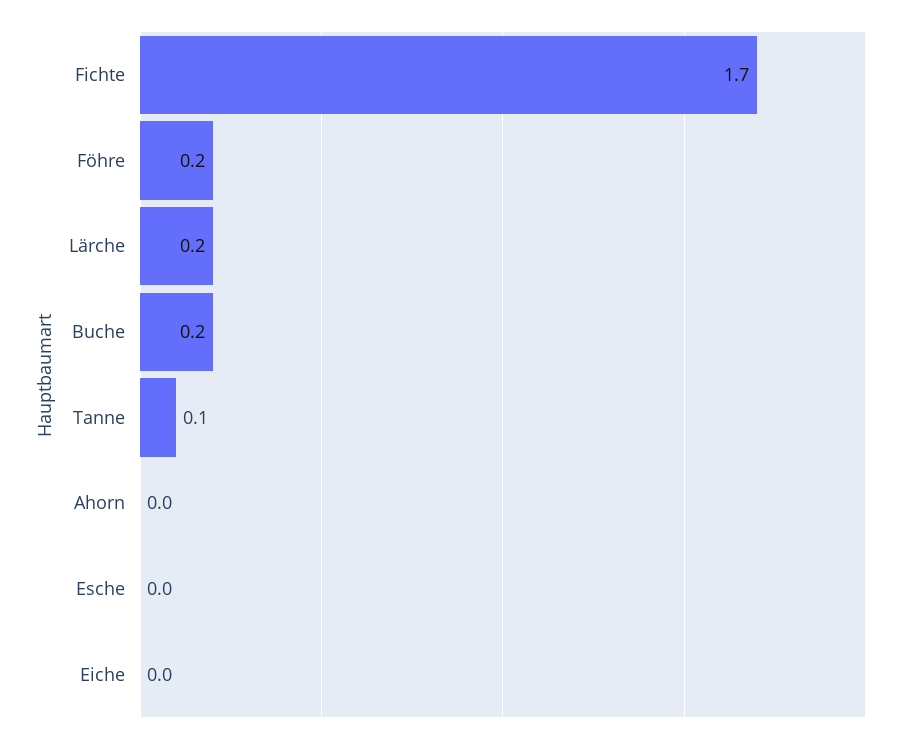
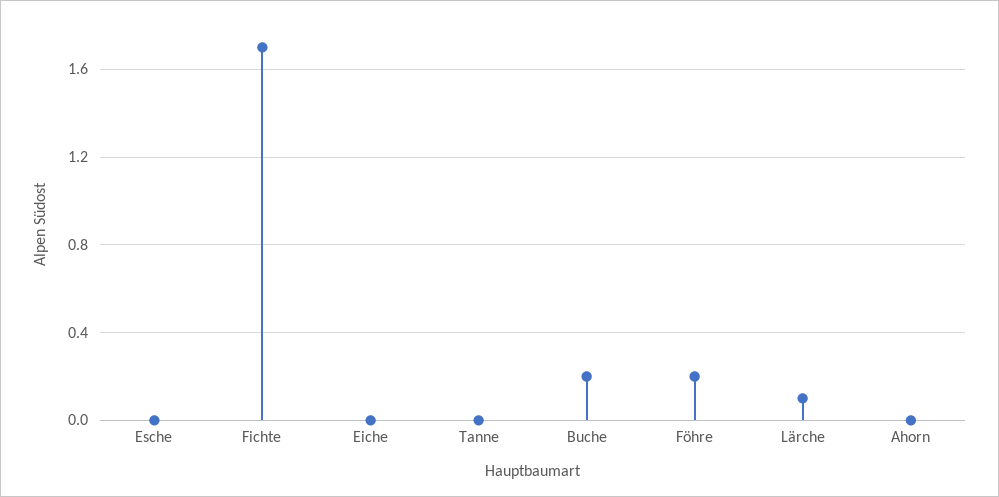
Lärche: 0.2 -> 0.1
Tanne: 0.1 -> 0

